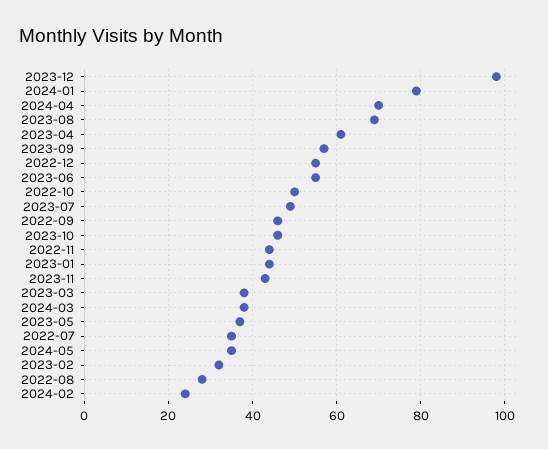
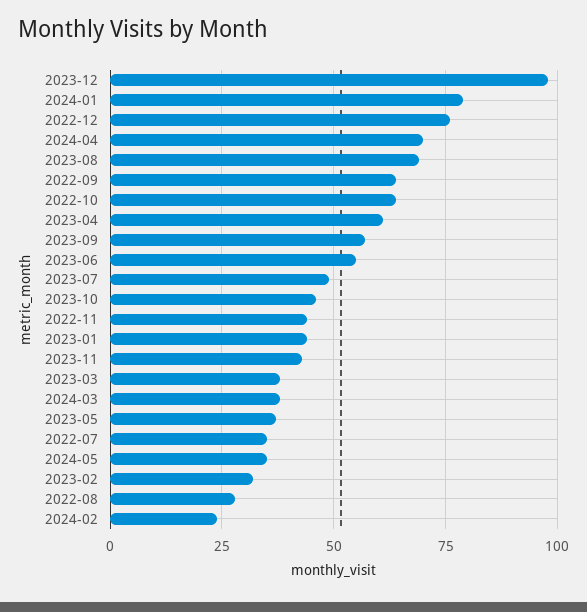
2022-12: 55 -> 75
2022-10: 50 -> 65
2022-09: 45 -> 65

